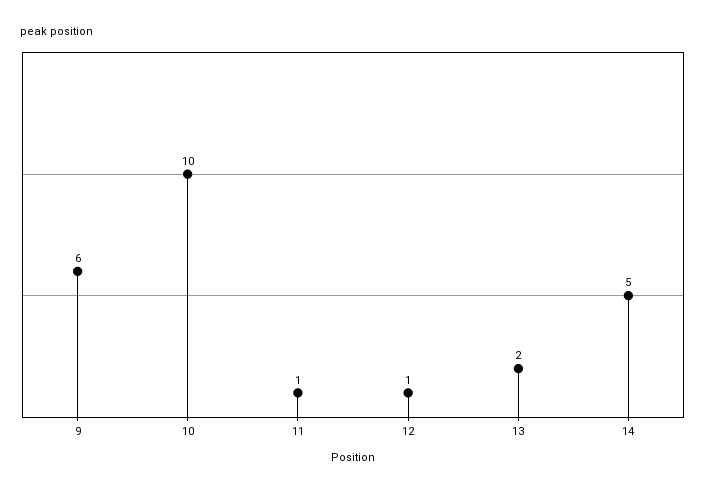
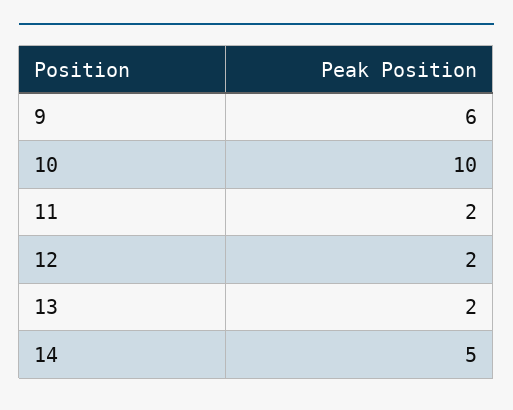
11: 1 -> 2
12: 1 -> 2

